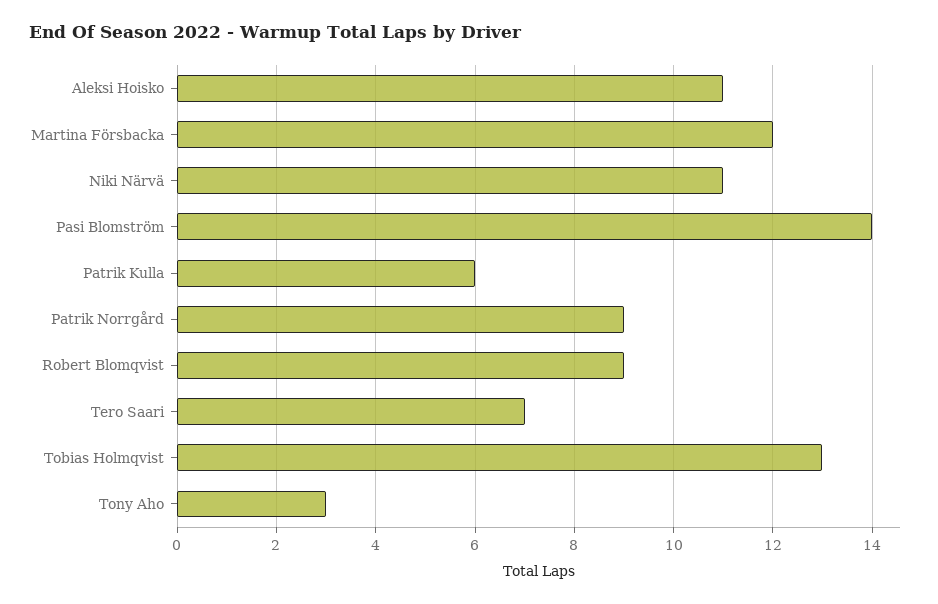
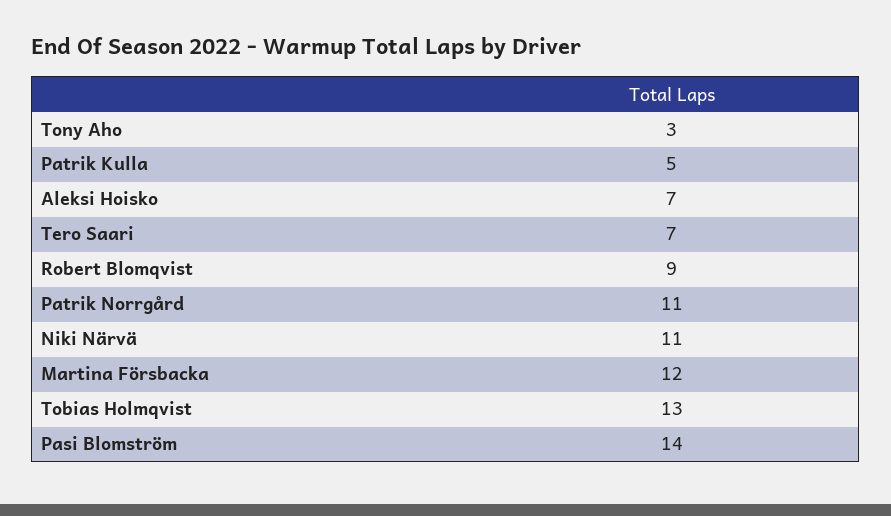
Aleksi Hoisko: 11 -> 7
Patrik Kulla: 6 -> 5
Patrik Norrgård: 9 -> 11

